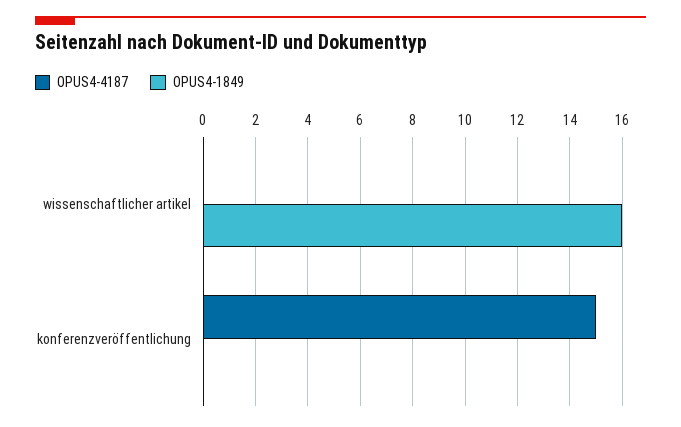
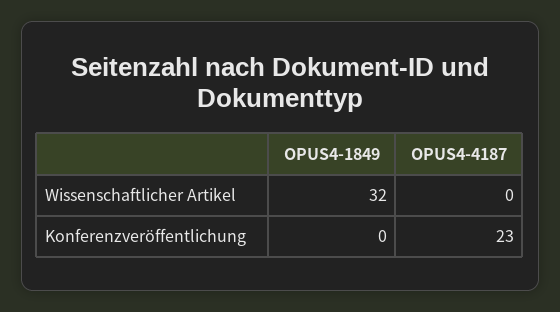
OPUS4-1849, wissenschaftlicher artikel: 16 -> 32
OPUS4-4187, konferenzveröffentlichung: 15 -> 23

